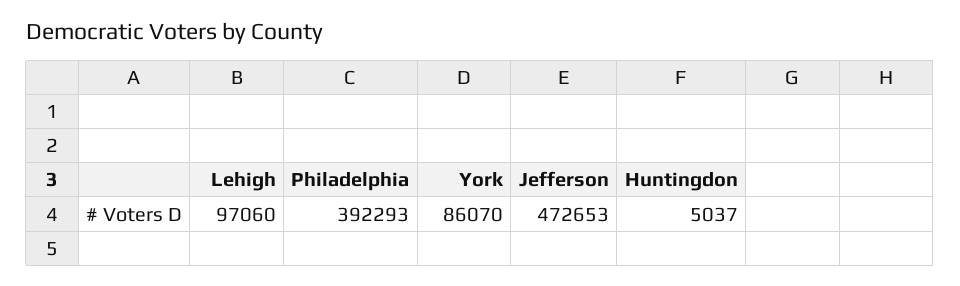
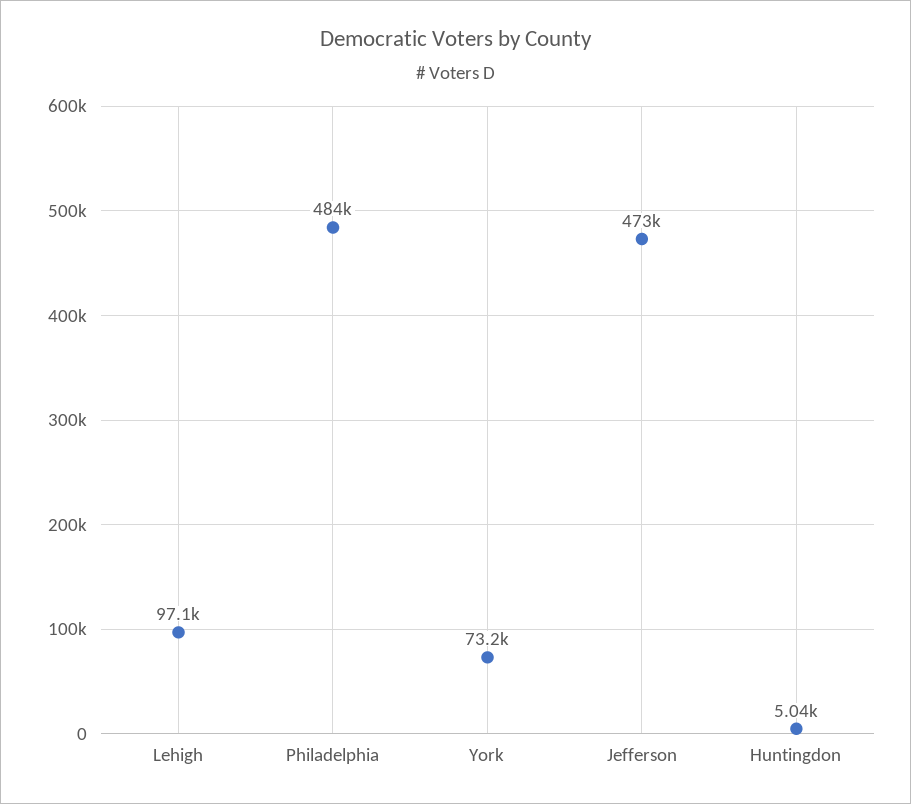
Philadelphia: 392293 -> 484000
York: 86070 -> 73200

